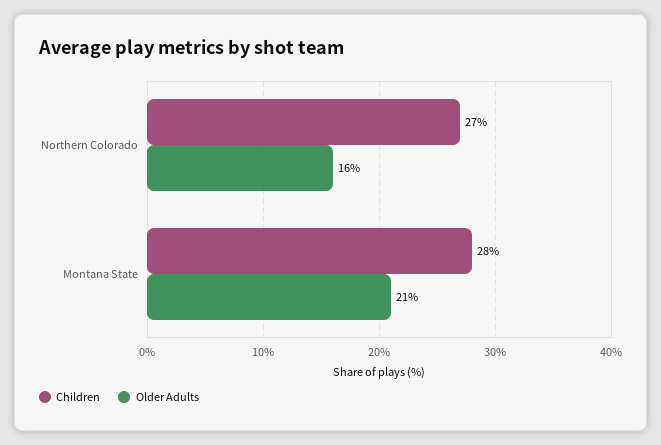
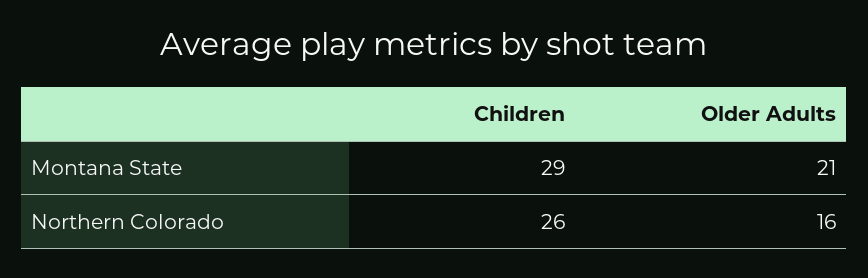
Children, Northern Colorado: 27 -> 26
Children, Montana State: 28 -> 29

